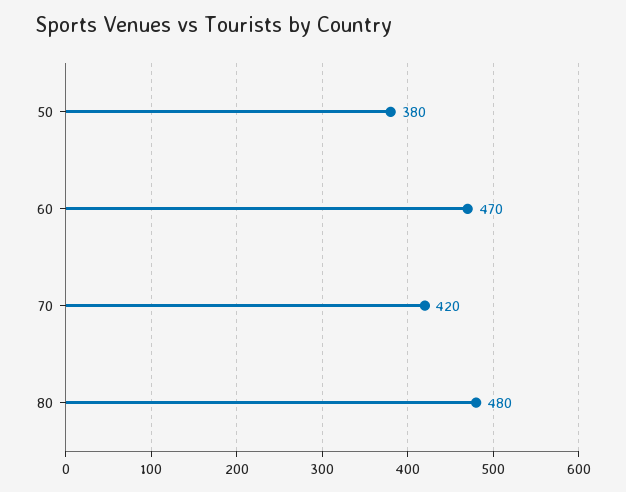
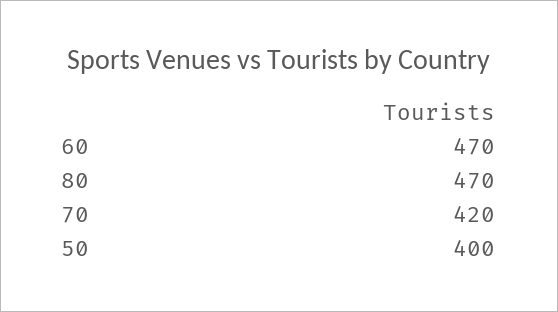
50: 380 -> 400
80: 480 -> 470

